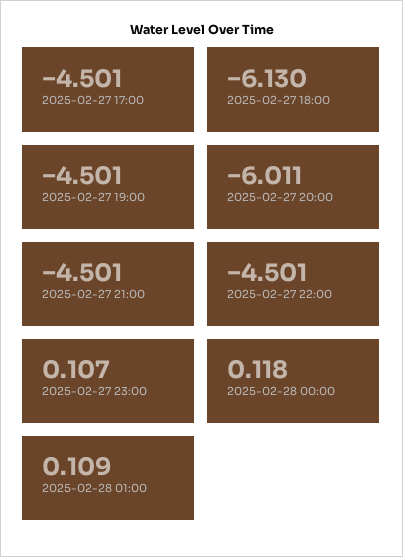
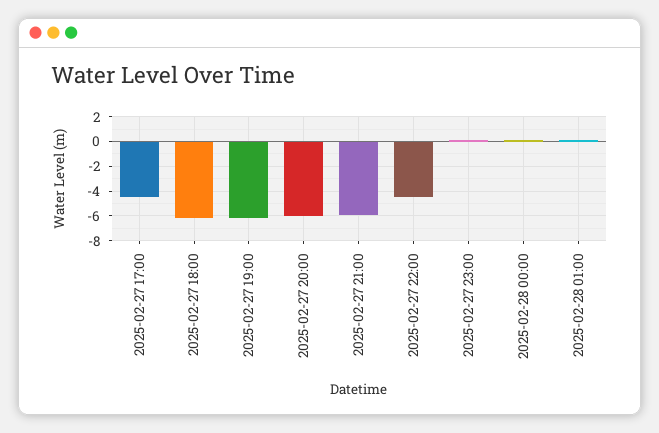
2025-02-27 19:00: -4.501 -> -6
2025-02-27 21:00: -4.501 -> -6

